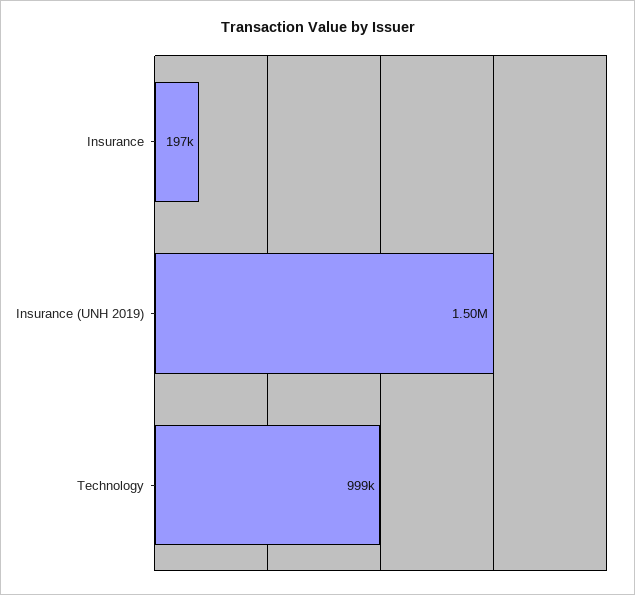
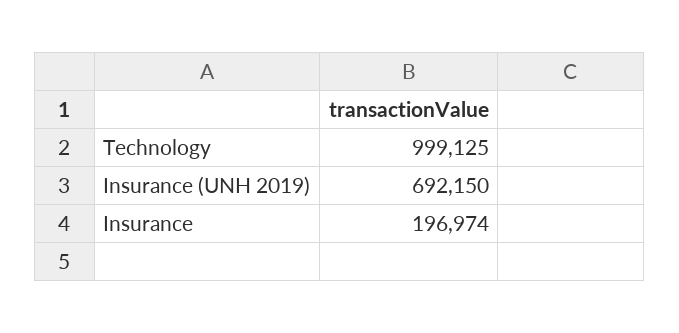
Insurance (UNH 2019): 1500000 -> 692150

